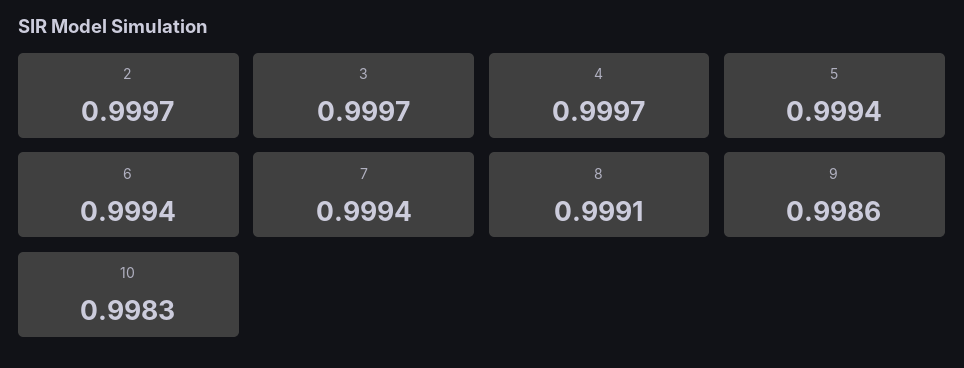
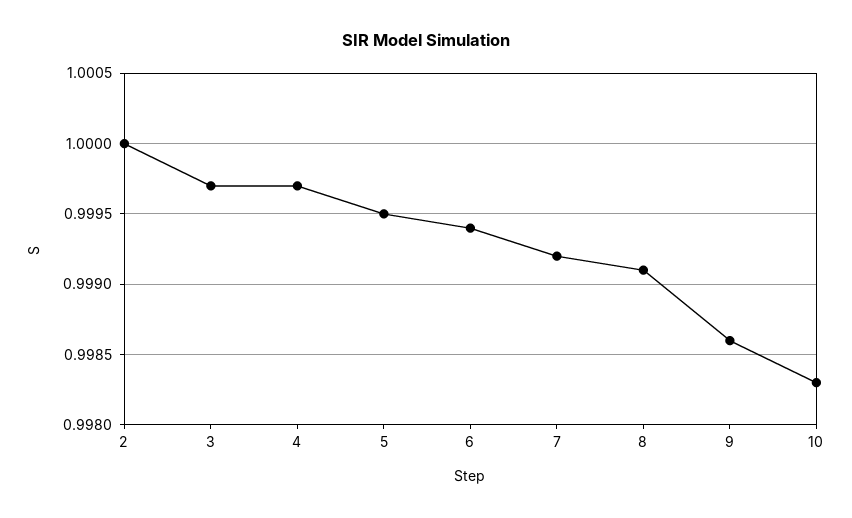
2: 0.9997 -> 1
5: 0.9994 -> 0.9995
7: 0.9994 -> 0.9992

